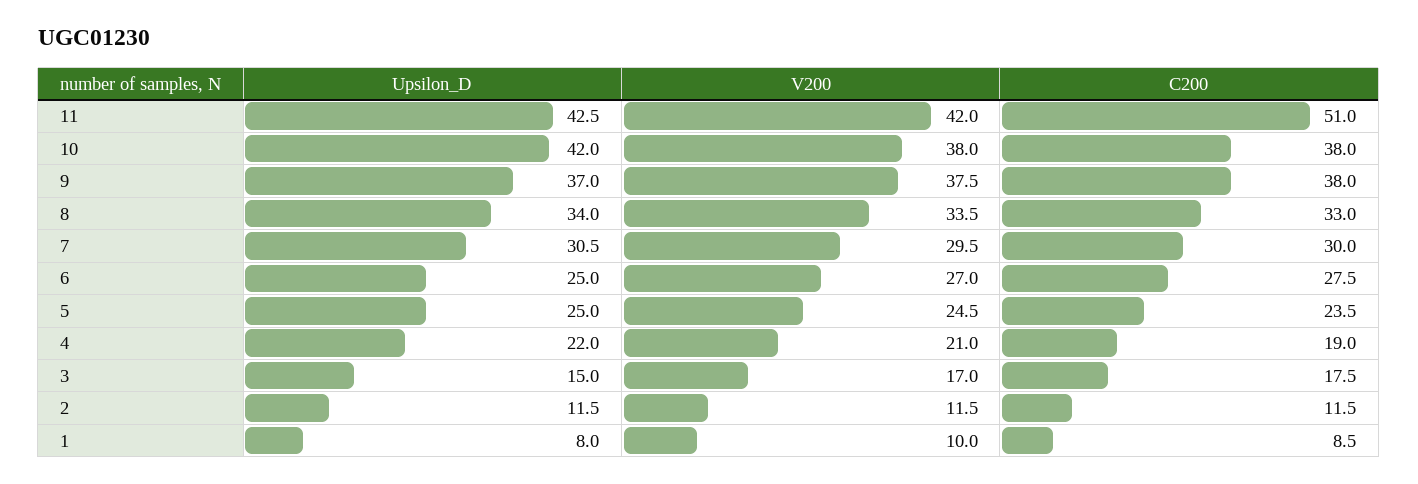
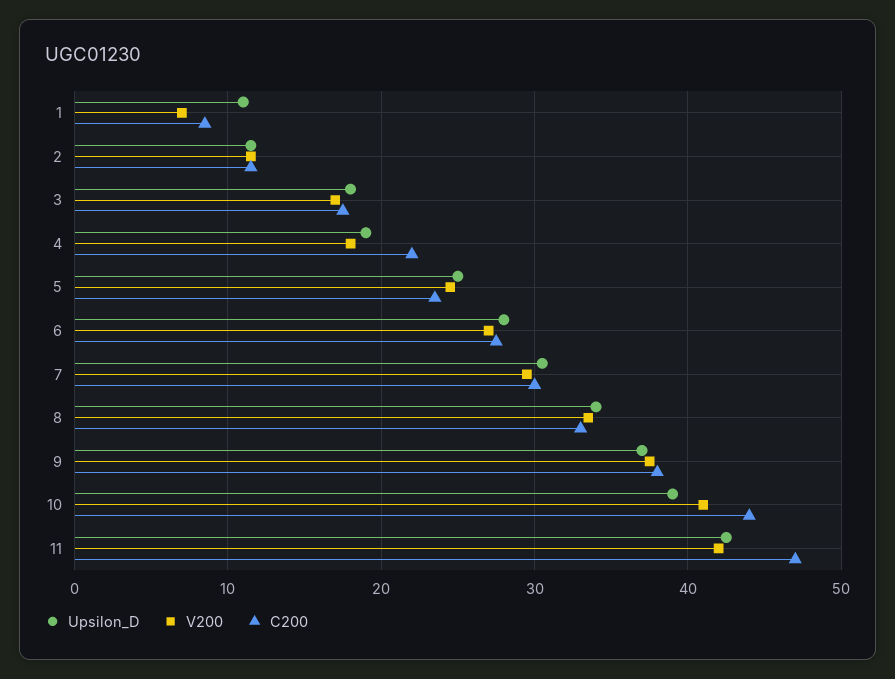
C200, 11: 51 -> 47
Upsilon_D, 10: 42 -> 39
V200, 10: 38 -> 41
C200, 10: 38 -> 44
Upsilon_D, 6: 25 -> 28
Upsilon_D, 4: 22 -> 19
V200, 4: 21 -> 18
C200, 4: 19 -> 22
Upsilon_D, 3: 15 -> 18
Upsilon_D, 1: 8 -> 11
V200, 1: 10 -> 7

